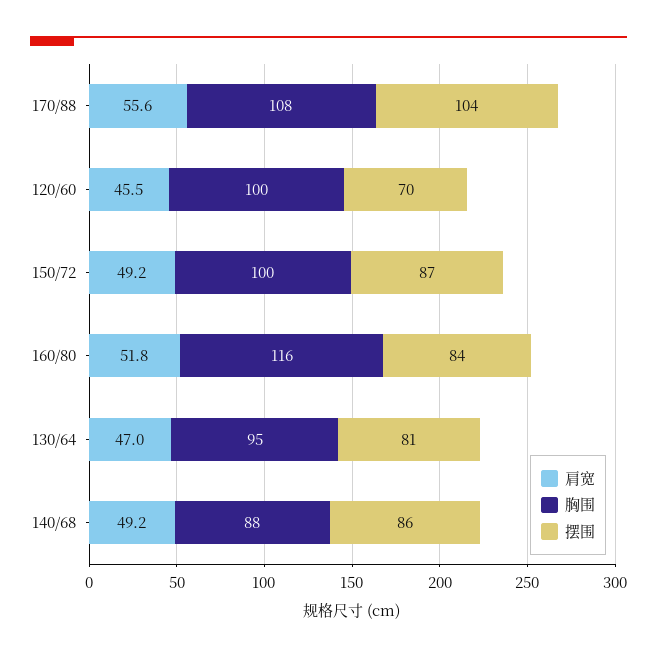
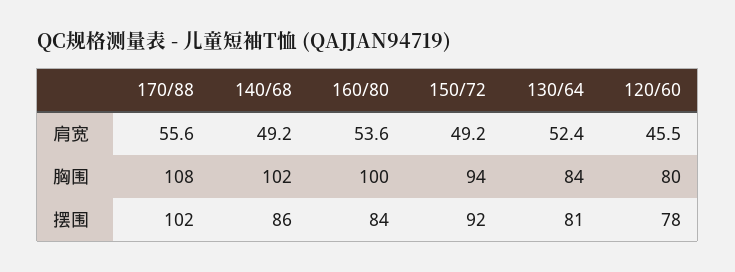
摆围, 170/88: 104 -> 102
胸围, 120/60: 100 -> 80
摆围, 120/60: 70 -> 78
胸围, 150/72: 100 -> 94
摆围, 150/72: 87 -> 92
肩宽, 160/80: 51.8 -> 53.6
胸围, 160/80: 116 -> 100
肩宽, 130/64: 47 -> 52.4
胸围, 130/64: 95 -> 84
胸围, 140/68: 88 -> 102

